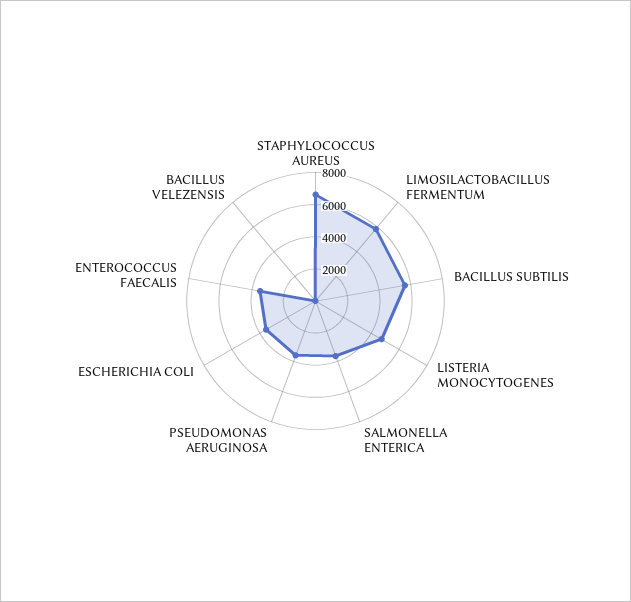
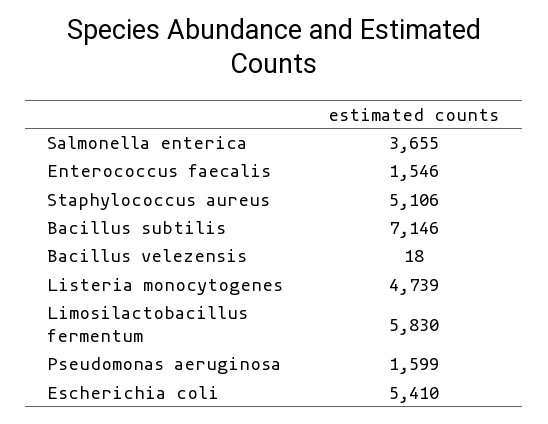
STAPHYLOCOCCUS AUREUS: 6500 -> 5106
BACILLUS SUBTILIS: 5500 -> 7146
PSEUDOMONAS AERUGINOSA: 3500 -> 1599
ESCHERICHIA COLI: 3500 -> 5410
ENTEROCOCCUS FAECALIS: 3500 -> 1546

